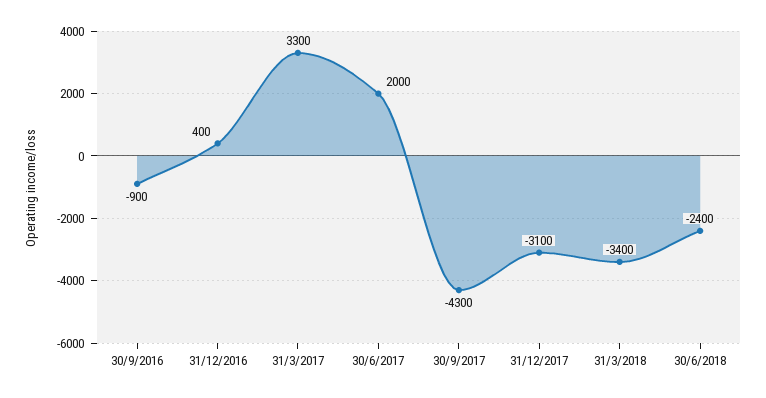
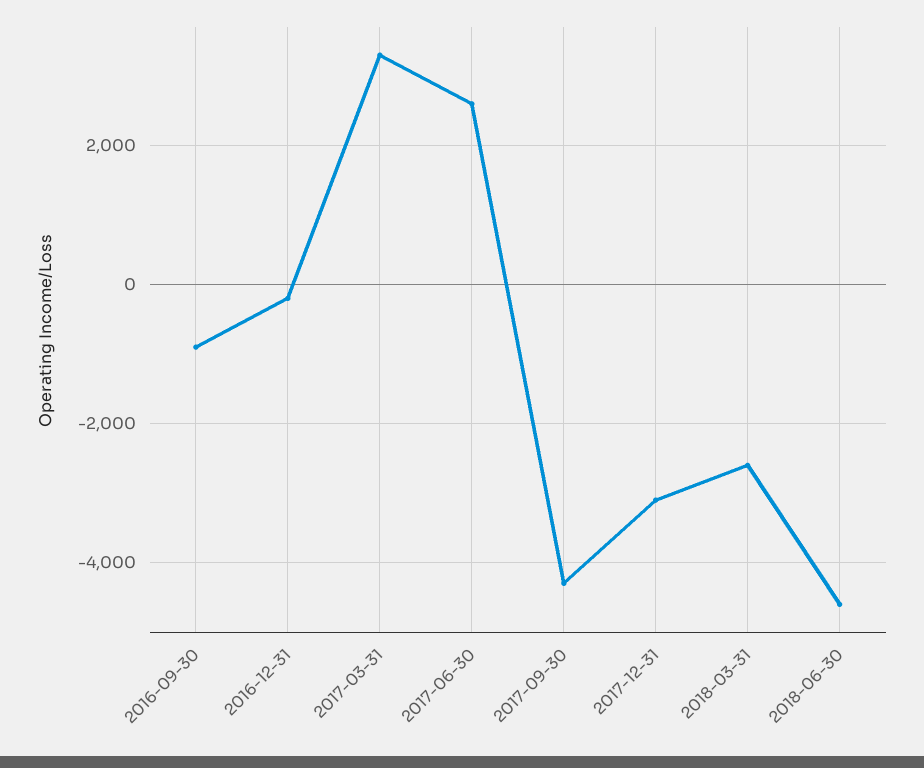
31/12/2016: 400 -> -200
30/6/2017: 2000 -> 2600
31/3/2018: -3400 -> -2600
30/6/2018: -2400 -> -4600

